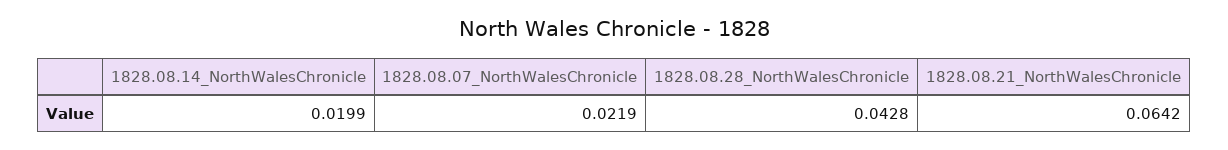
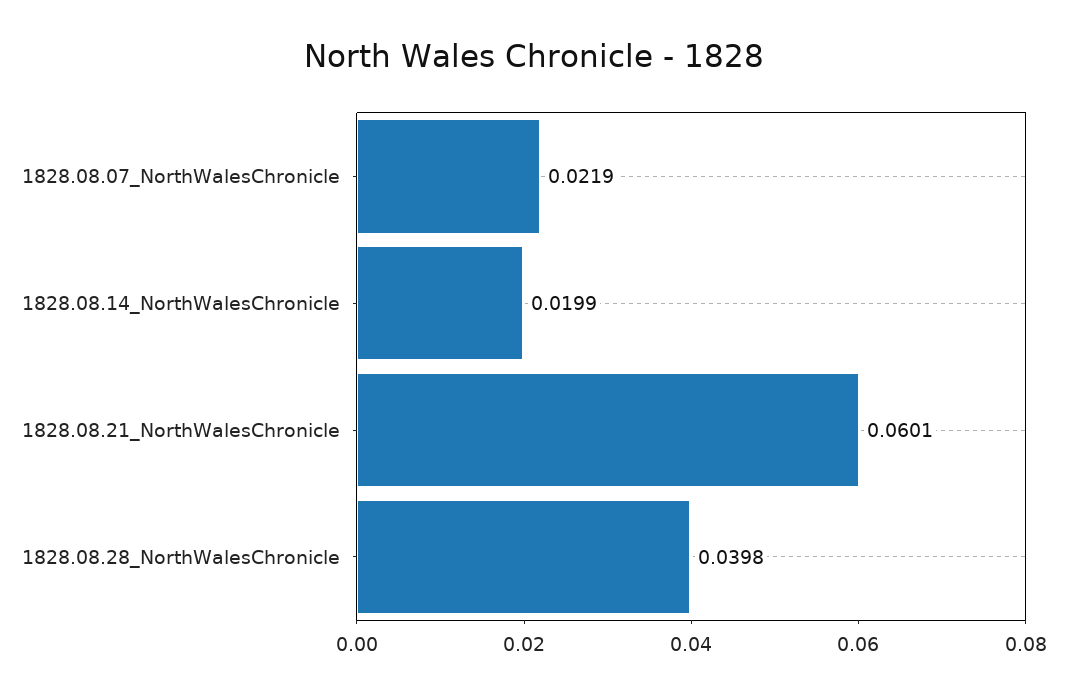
1828.08.28_NorthWalesChronicle: 0.0428 -> 0.0398
1828.08.21_NorthWalesChronicle: 0.0642 -> 0.0601

